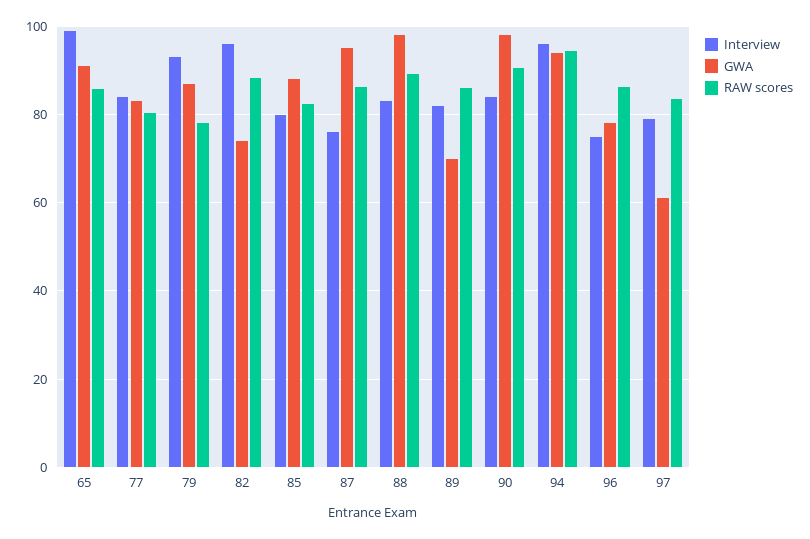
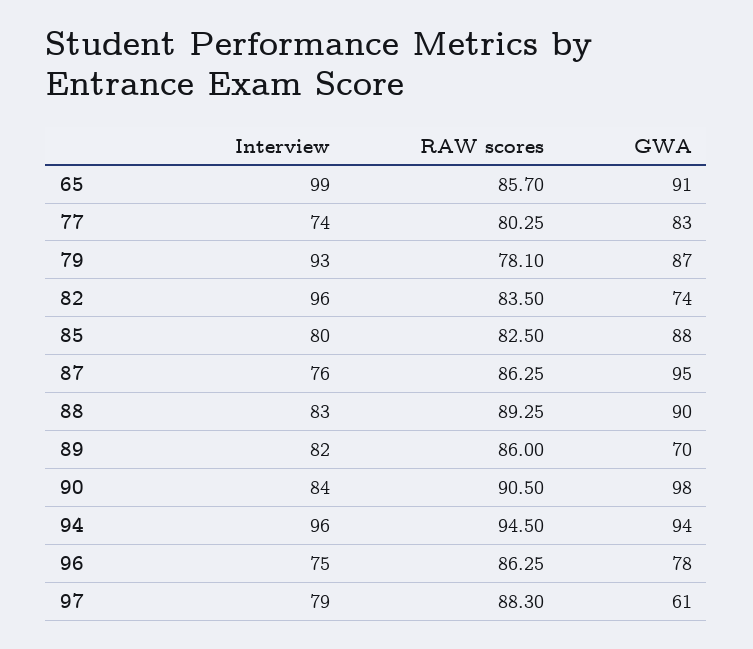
Interview, 77: 84 -> 74
RAW scores, 82: 88 -> 83.5
GWA, 88: 98 -> 90
RAW scores, 97: 84 -> 88.3

